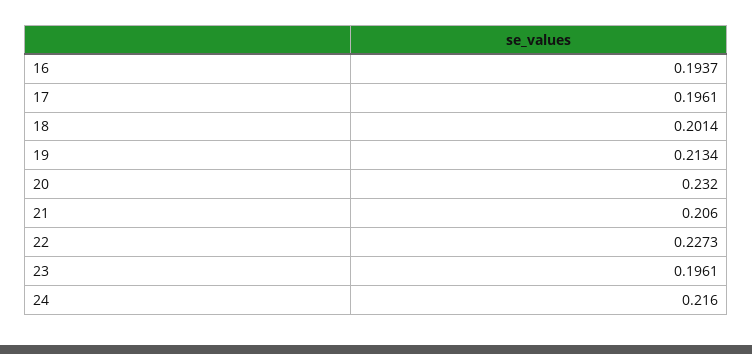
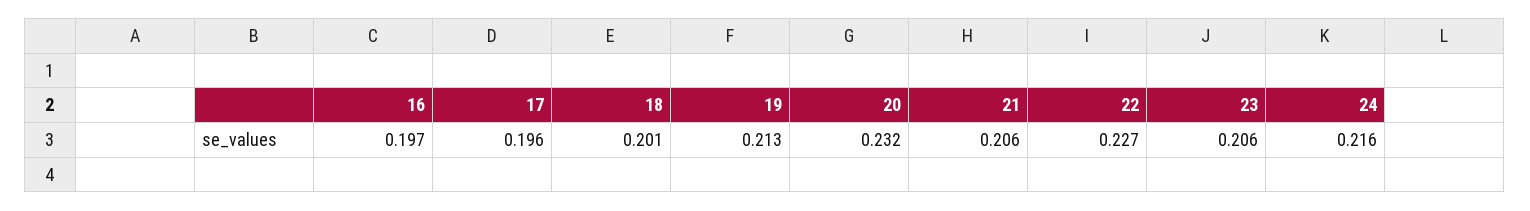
16: 0.1937 -> 0.197
23: 0.1961 -> 0.206

